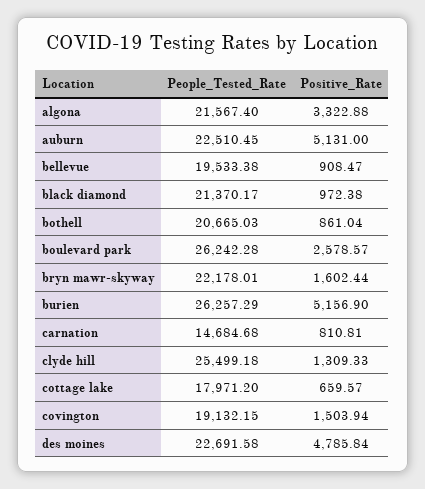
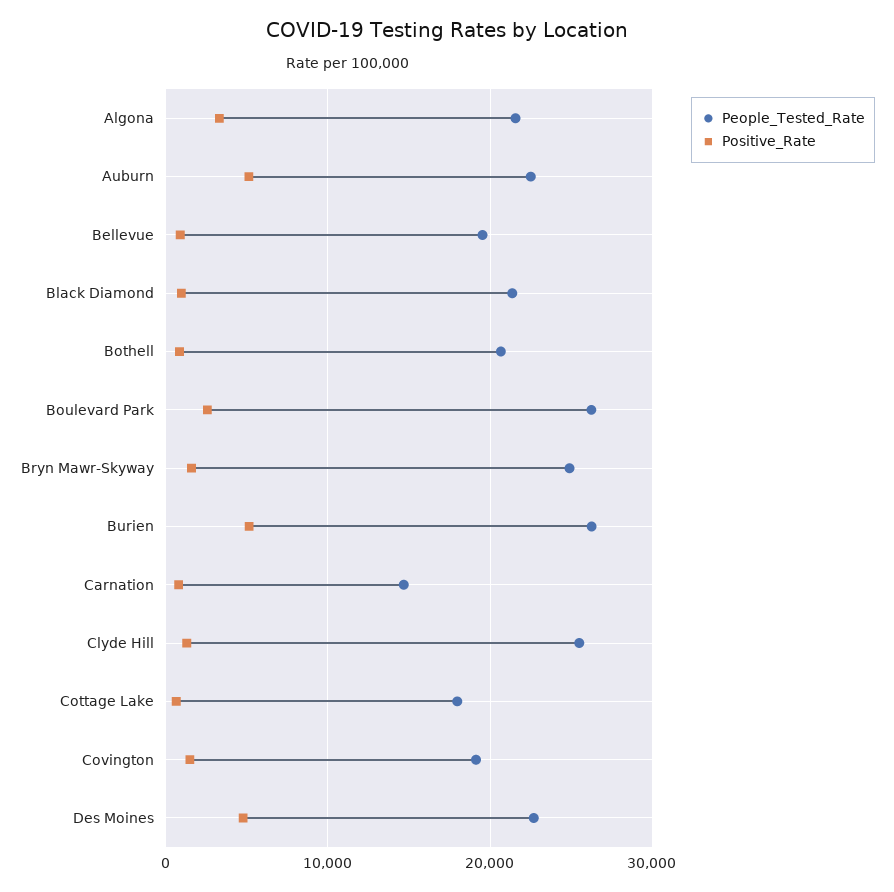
People_Tested_Rate, bryn mawr-skyway: 22178.01 -> 25000

